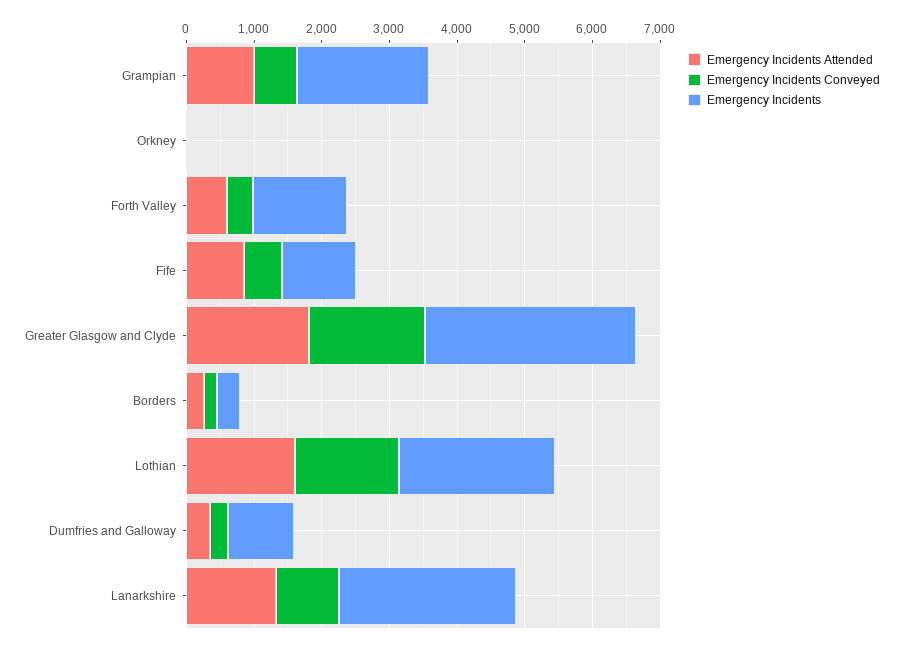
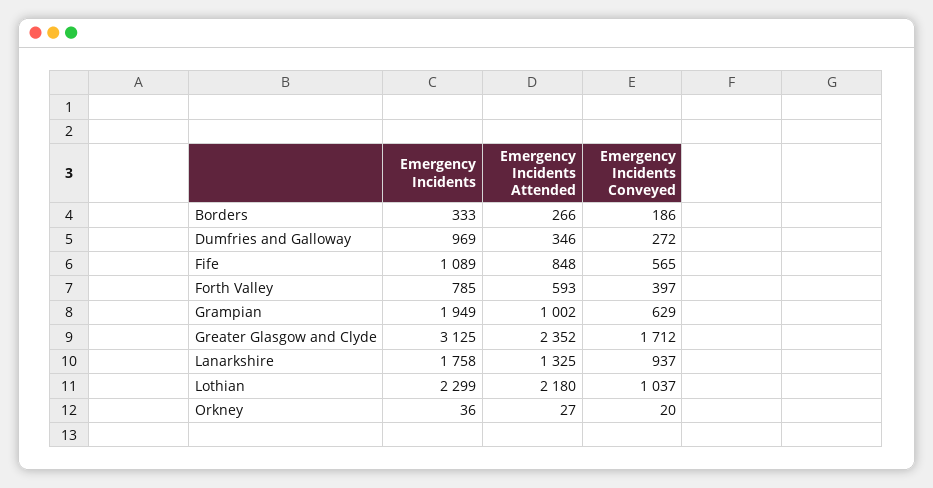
Emergency Incidents, Forth Valley: 1400 -> 785
Emergency Incidents Attended, Greater Glasgow and Clyde: 1800 -> 2352
Emergency Incidents Attended, Lothian: 1600 -> 2180
Emergency Incidents Conveyed, Lothian: 1600 -> 1037
Emergency Incidents, Lanarkshire: 2600 -> 1758

